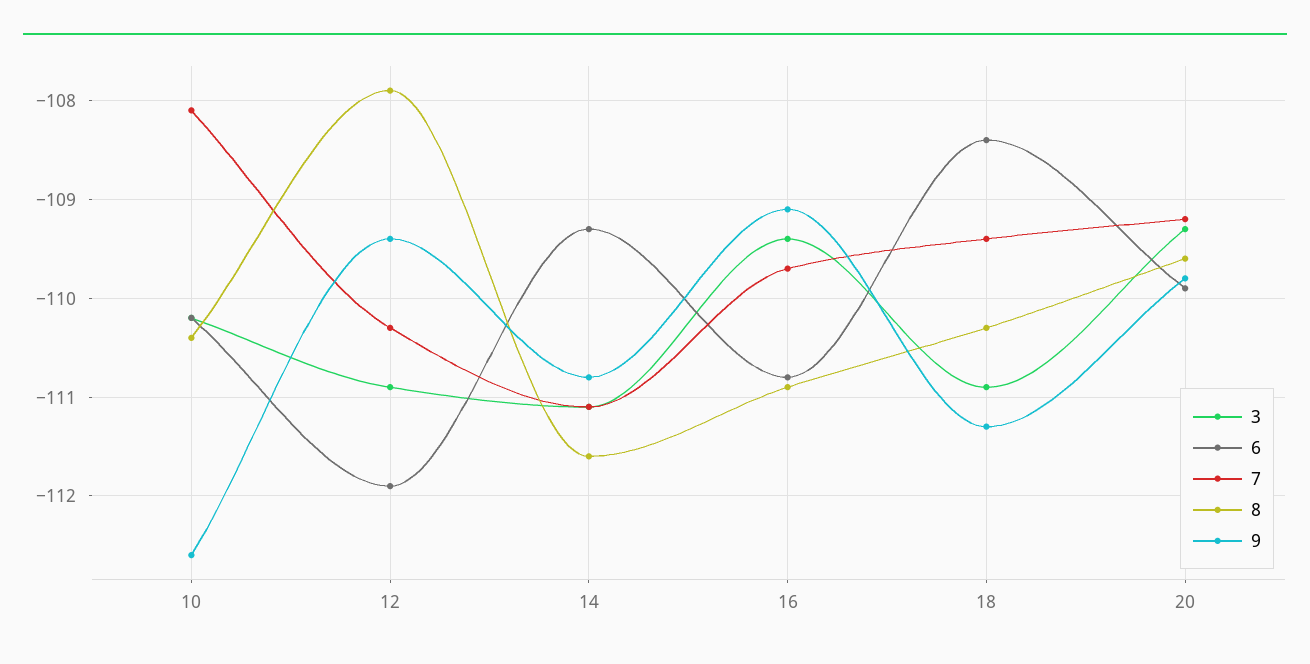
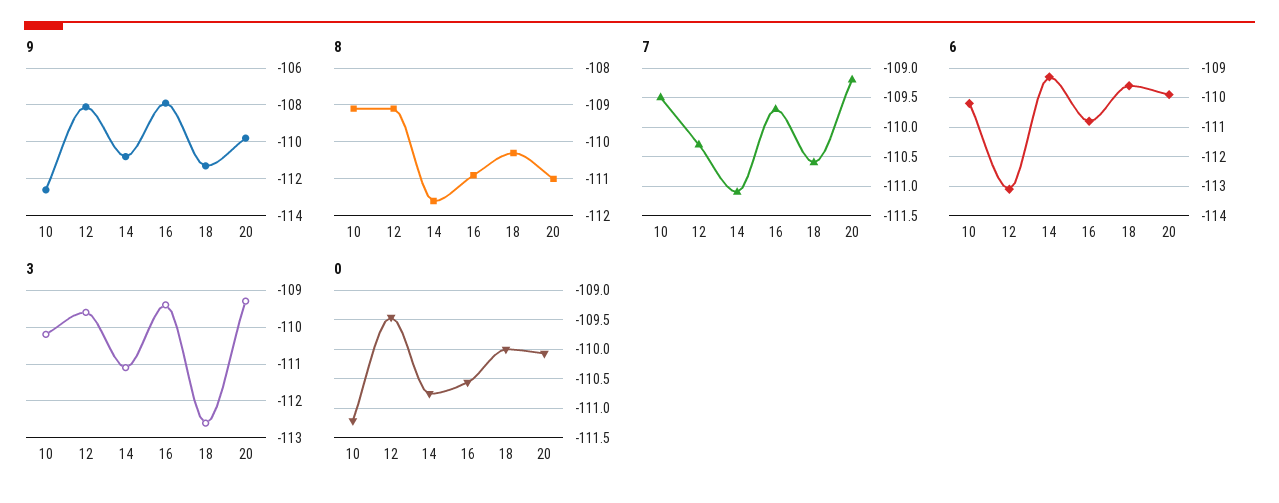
7, 10: -108.1 -> -109.5
8, 10: -110.4 -> -109
3, 12: -110.9 -> -109.5
6, 12: -111.9 -> -113
8, 12: -107.9 -> -109
9, 12: -109.4 -> -108
9, 16: -109.1 -> -108
3, 18: -110.9 -> -112.5
6, 18: -108.4 -> -109.5
7, 18: -109.4 -> -110.5
8, 20: -109.6 -> -111
0, 10: none -> -111.25
0, 12: none -> -109.5
0, 14: none -> -110.75
0, 16: none -> -110.5
0, 18: none -> -110
0, 20: none -> -110

